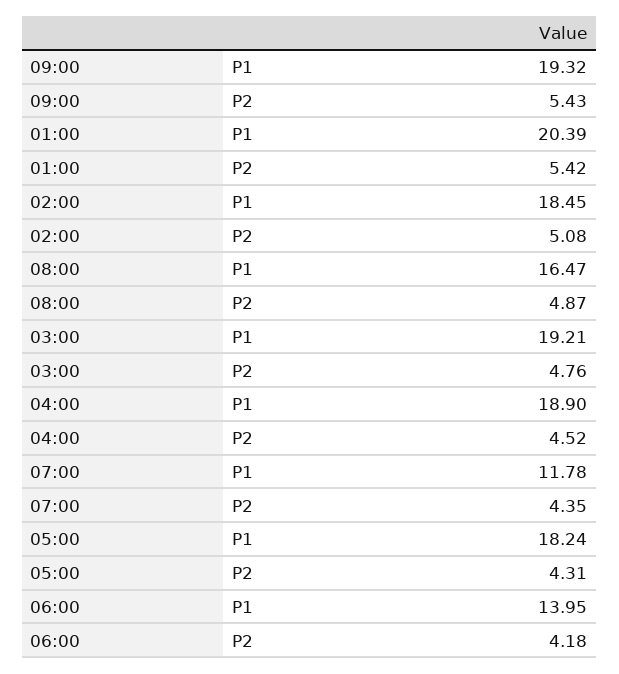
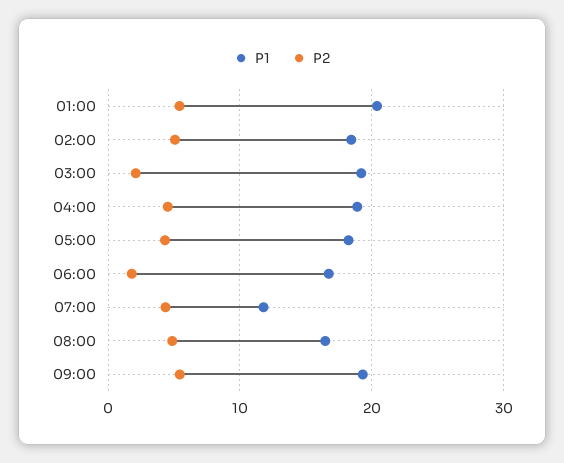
P2, 03:00: 4.76 -> 2
P1, 06:00: 13.95 -> 17
P2, 06:00: 4.18 -> 2

